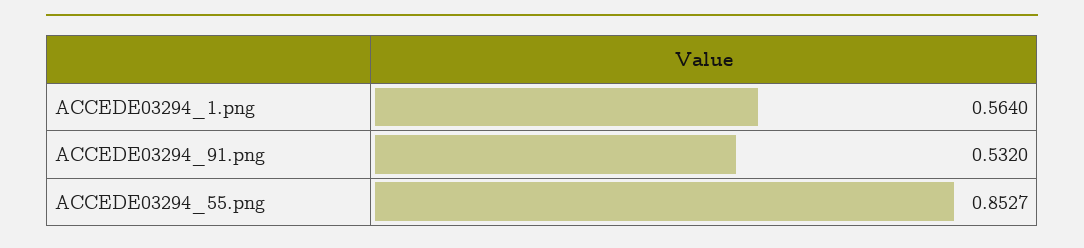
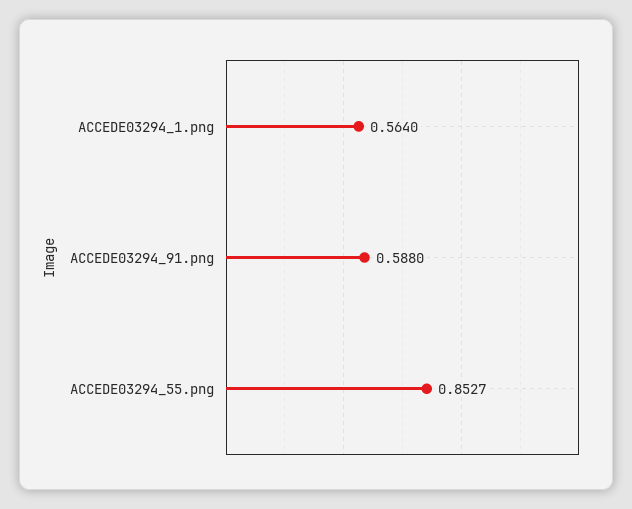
ACCEDE03294_91.png: 0.532 -> 0.588

